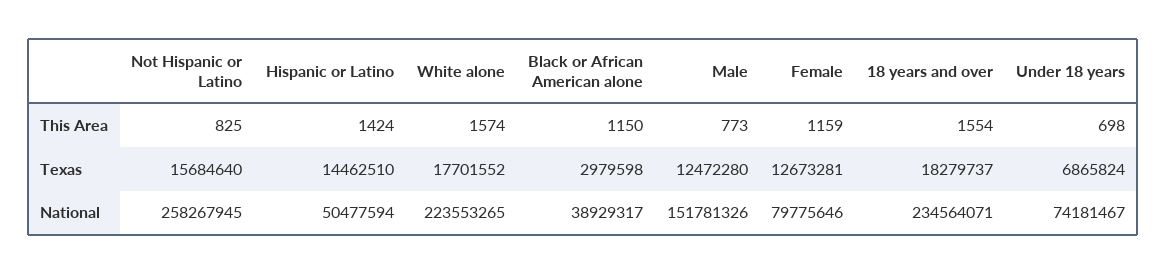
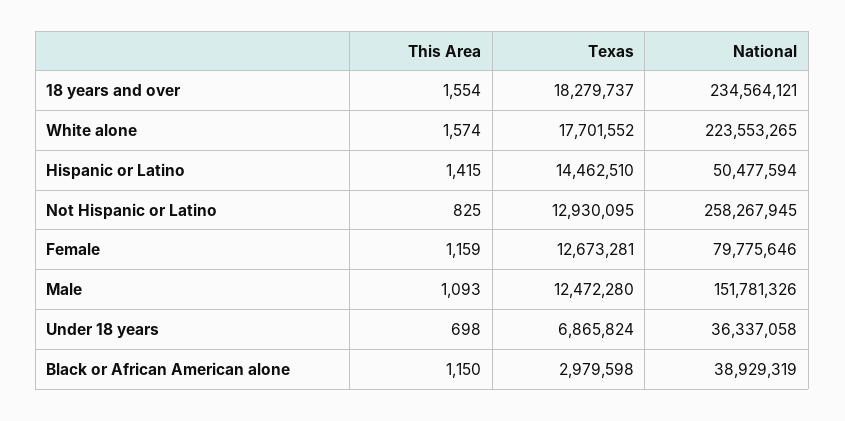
Hispanic or Latino, This Area: 1424 -> 1415
Male, This Area: 773 -> 1093
Not Hispanic or Latino, Texas: 15684640 -> 12930095
Black or African American alone, National: 38929317 -> 38929319
18 years and over, National: 234564071 -> 234564121
Under 18 years, National: 74181467 -> 36337058

